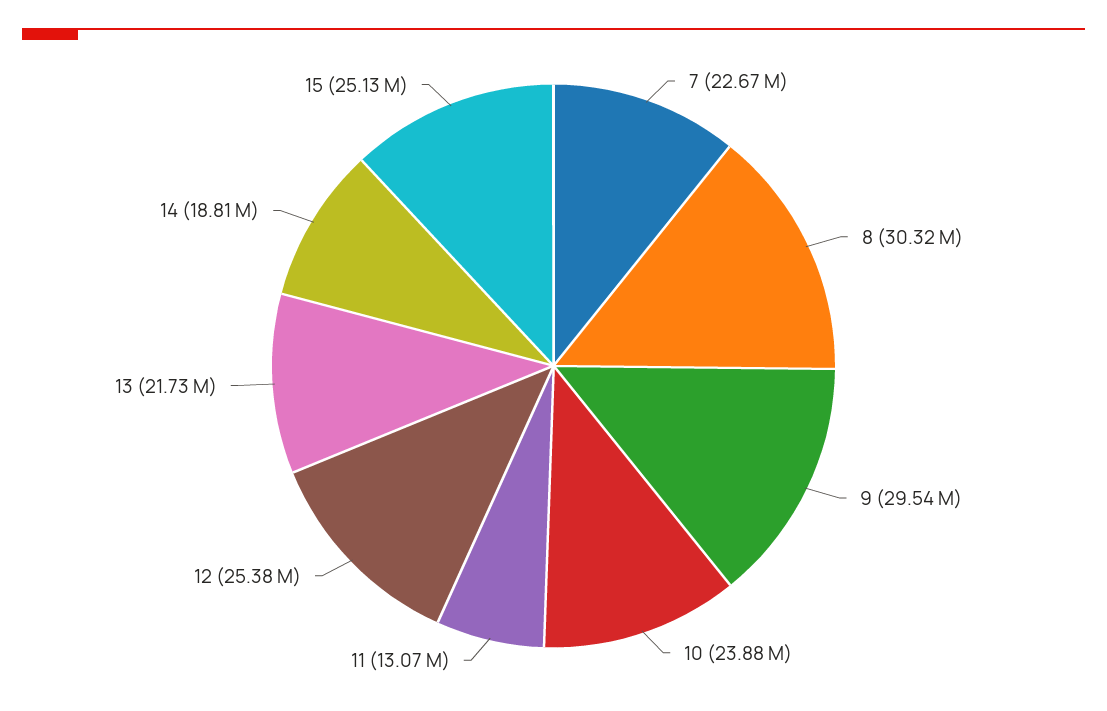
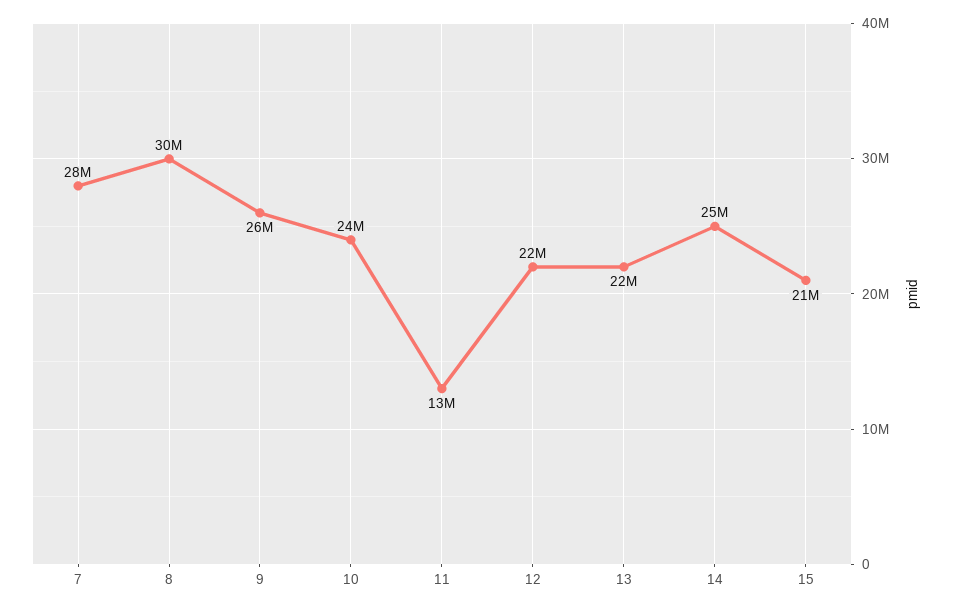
7: 22670000 -> 28000000
9: 29540000 -> 26000000
12: 25380000 -> 22000000
14: 18810000 -> 25000000
15: 25130000 -> 21000000

